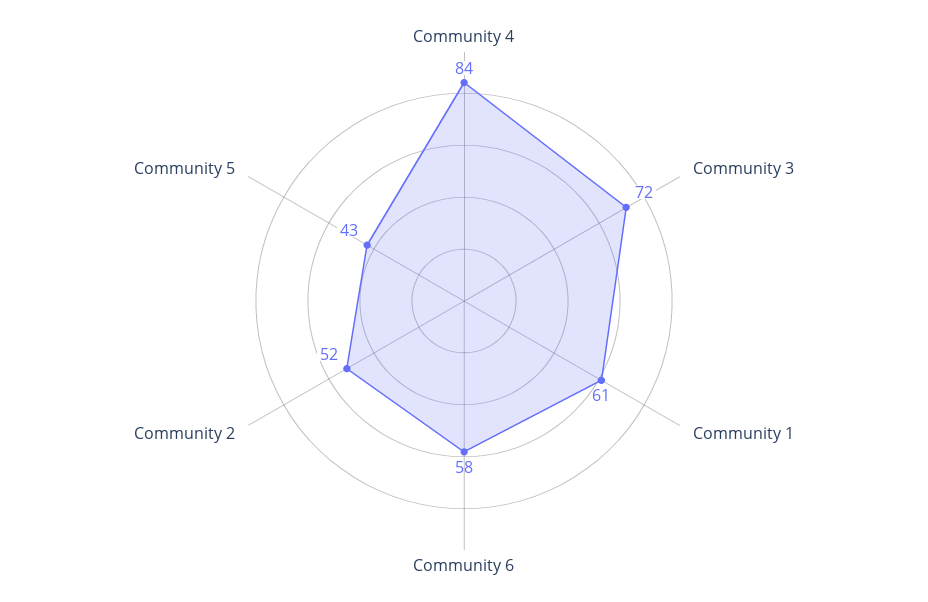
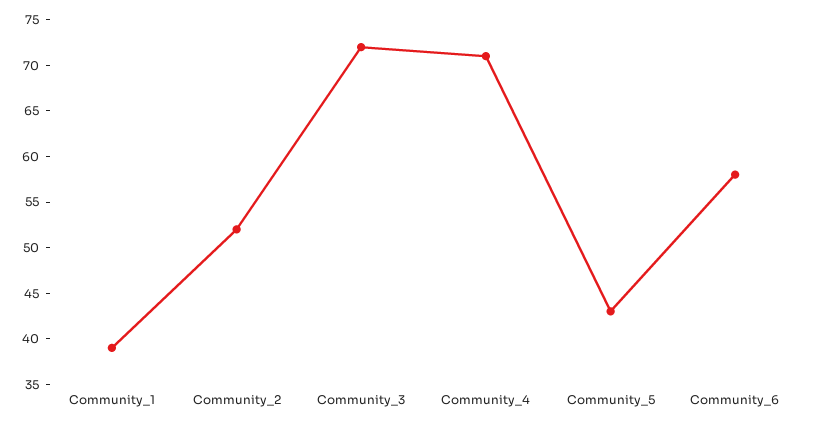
Community 4: 84 -> 71
Community 1: 61 -> 39

